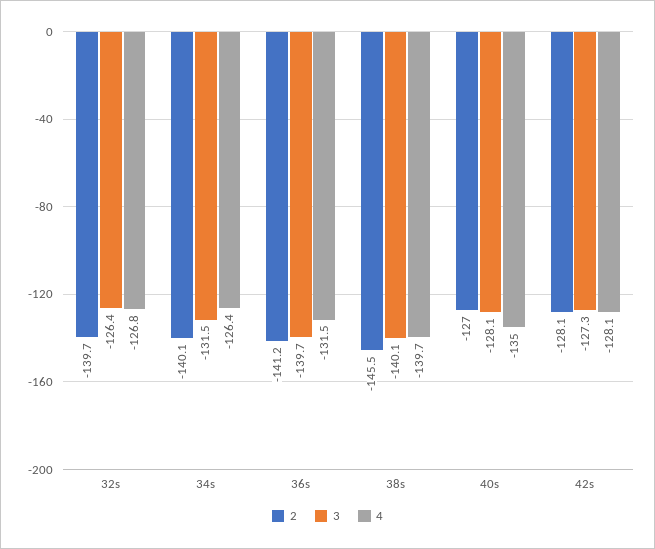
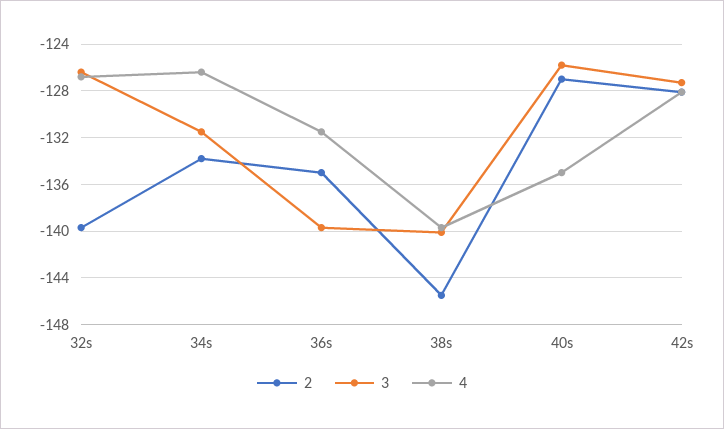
2, 34s: -140.1 -> -134
2, 36s: -141.2 -> -135
3, 40s: -128.1 -> -126

